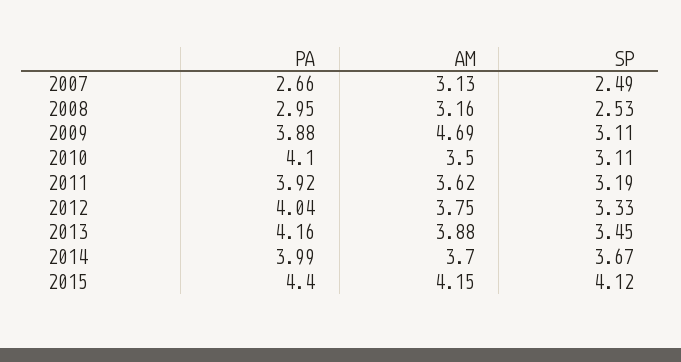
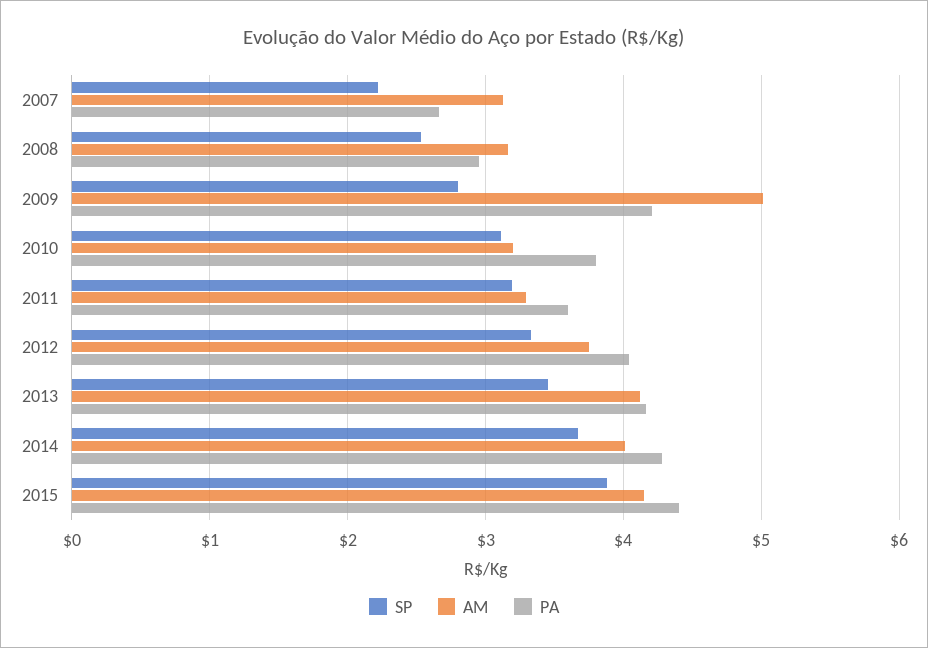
SP, 2007: 2.49 -> 2.2
PA, 2009: 3.88 -> 4.2
AM, 2009: 4.69 -> 5
SP, 2009: 3.11 -> 2.8
PA, 2010: 4.1 -> 3.8
AM, 2010: 3.5 -> 3.2
PA, 2011: 3.92 -> 3.6
AM, 2011: 3.62 -> 3.3
AM, 2013: 3.88 -> 4.1
PA, 2014: 3.99 -> 4.3
AM, 2014: 3.7 -> 4
SP, 2015: 4.12 -> 3.9

